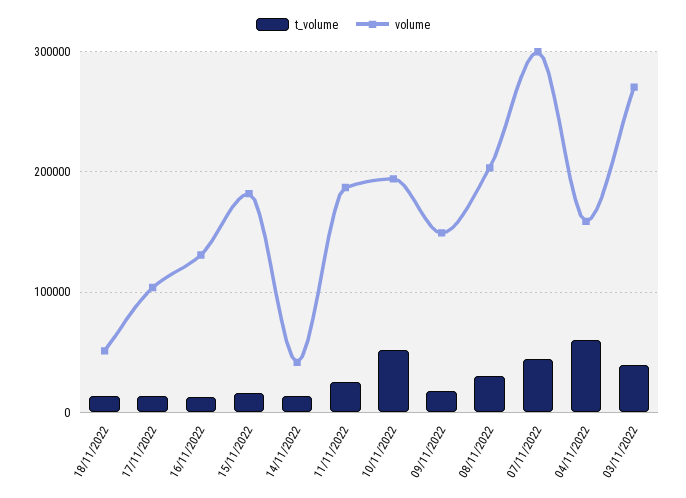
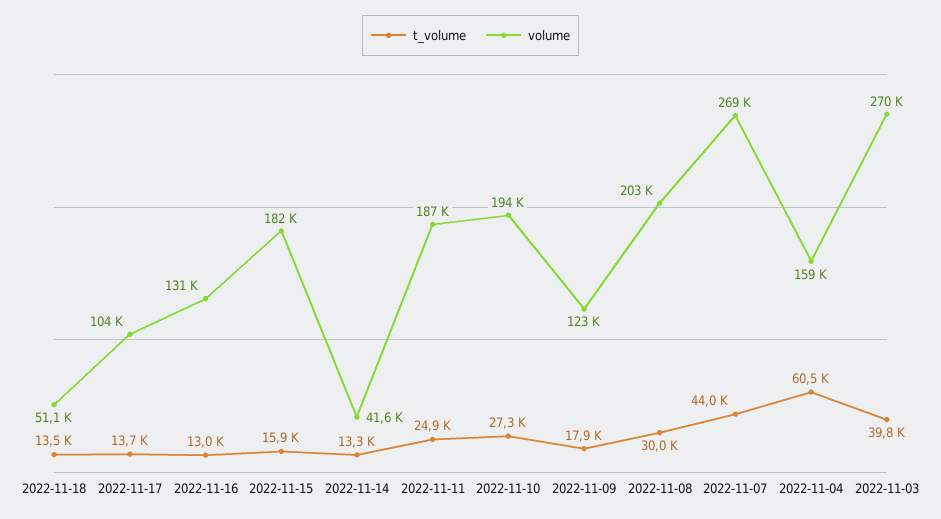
t_volume, 10/11/2022: 50000 -> 27300
volume, 09/11/2022: 150000 -> 123000
volume, 07/11/2022: 300000 -> 269000

